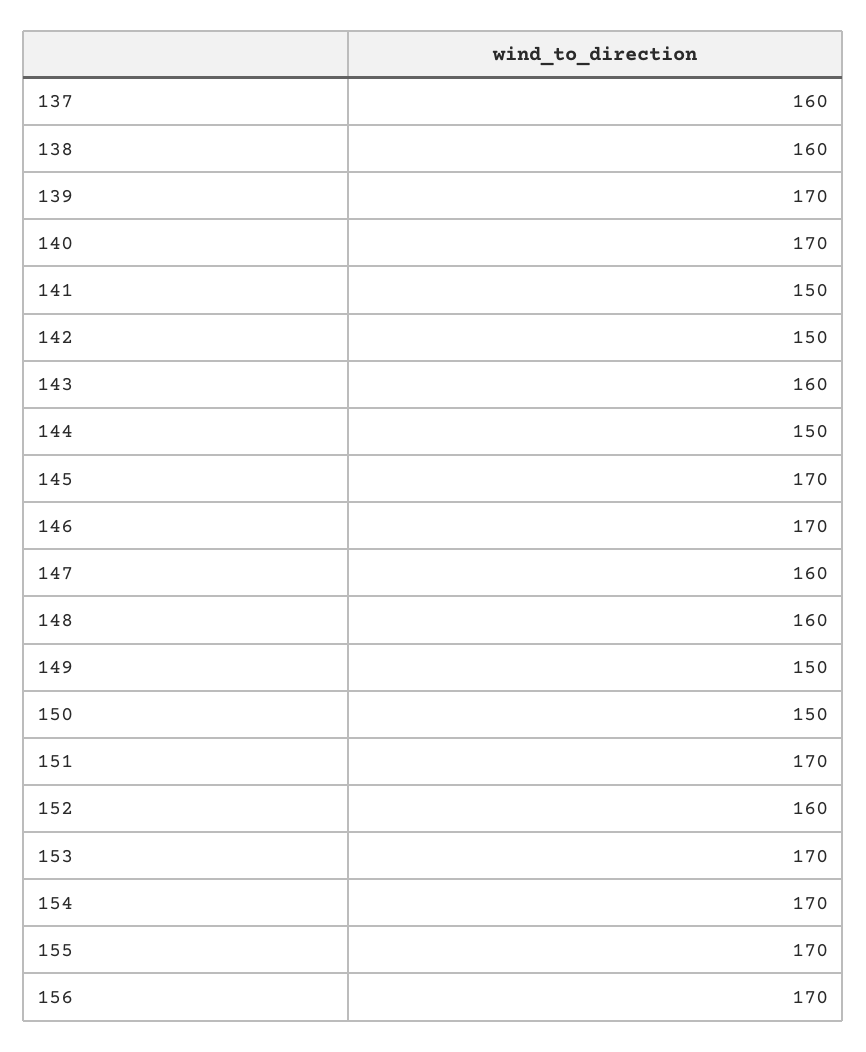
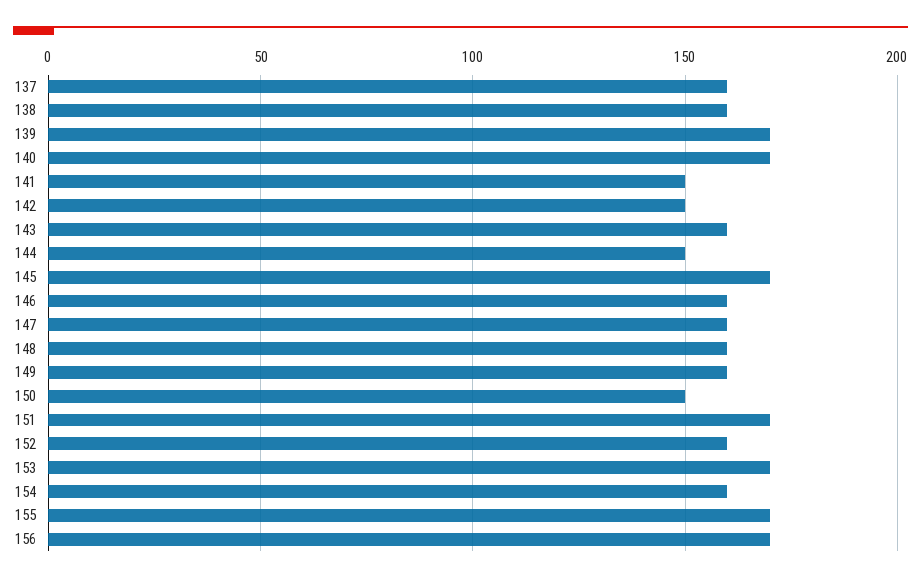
146: 170 -> 160
149: 150 -> 160
154: 170 -> 160

